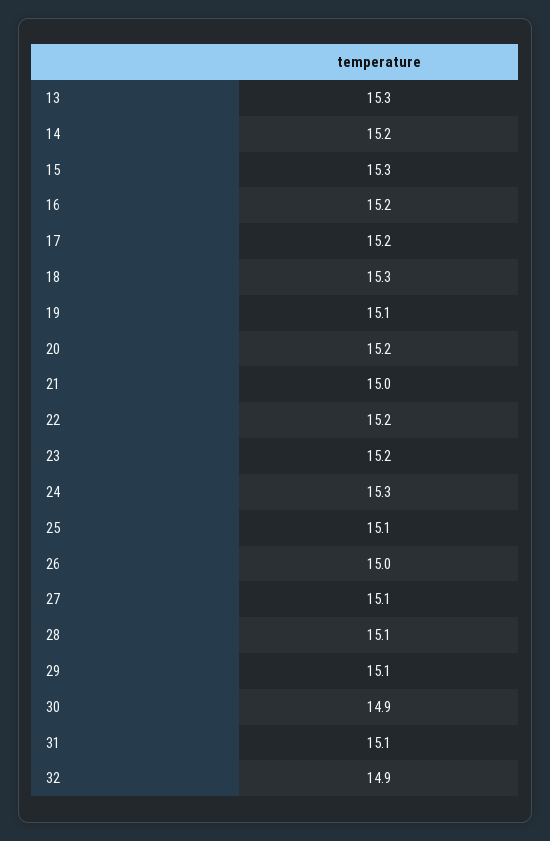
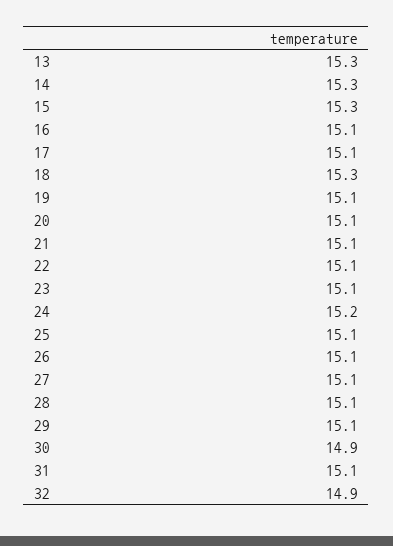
14: 15.2 -> 15.3
16: 15.2 -> 15.1
17: 15.2 -> 15.1
20: 15.2 -> 15.1
21: 15 -> 15.1
22: 15.2 -> 15.1
23: 15.2 -> 15.1
24: 15.3 -> 15.2
26: 15 -> 15.1

